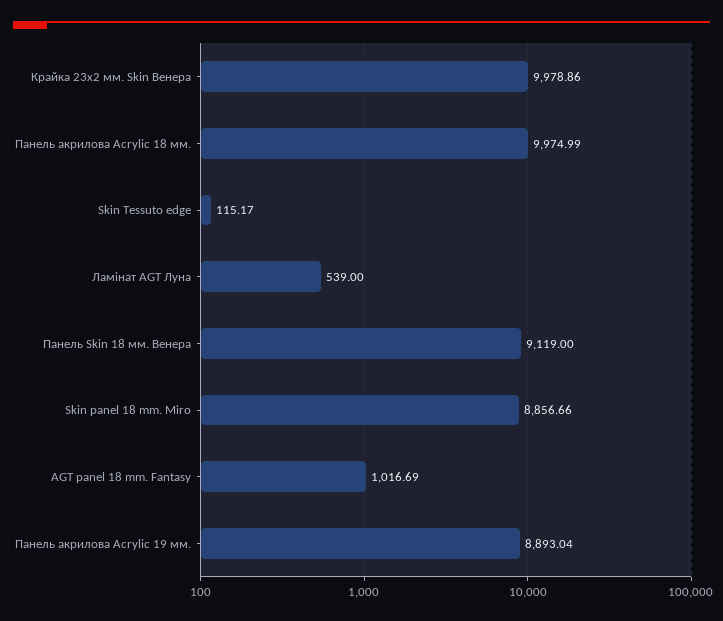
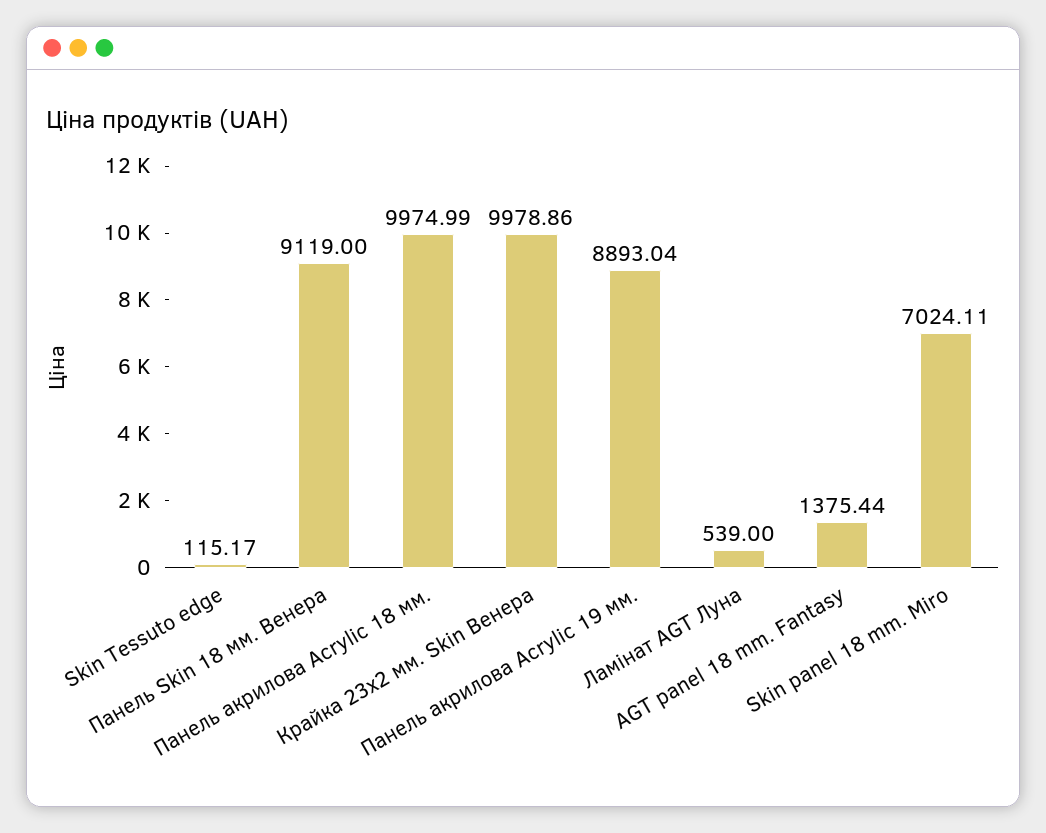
Skin panel 18 mm. Miro: 8856.66 -> 7024.11
AGT panel 18 mm. Fantasy: 1016.69 -> 1375.44

